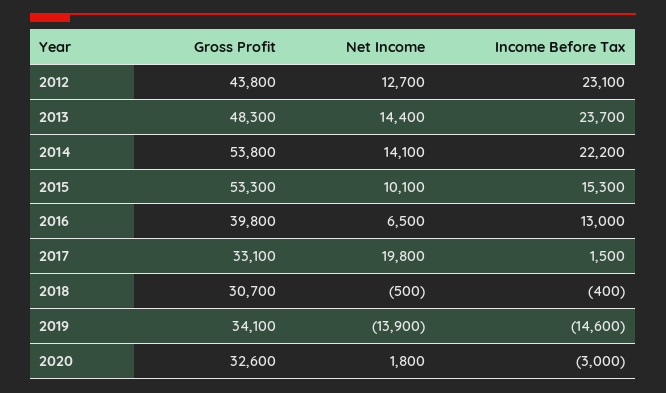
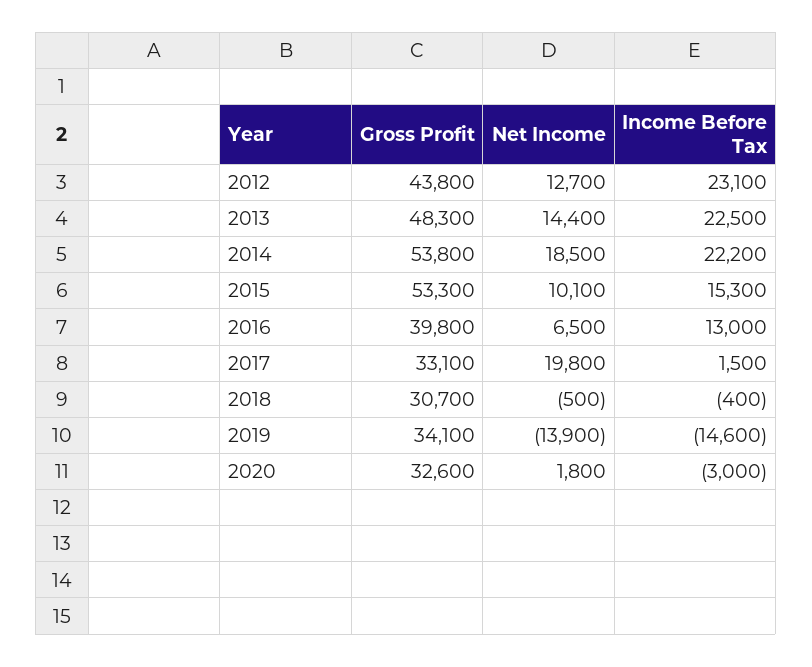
Income Before Tax, 2013: 23700 -> 22500
Net Income, 2014: 14100 -> 18500

